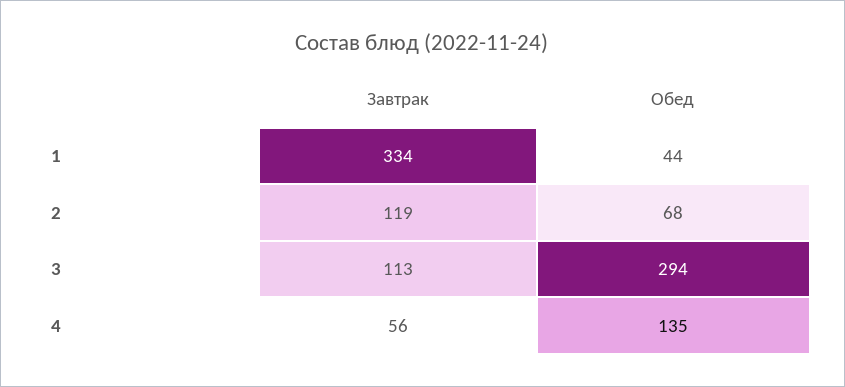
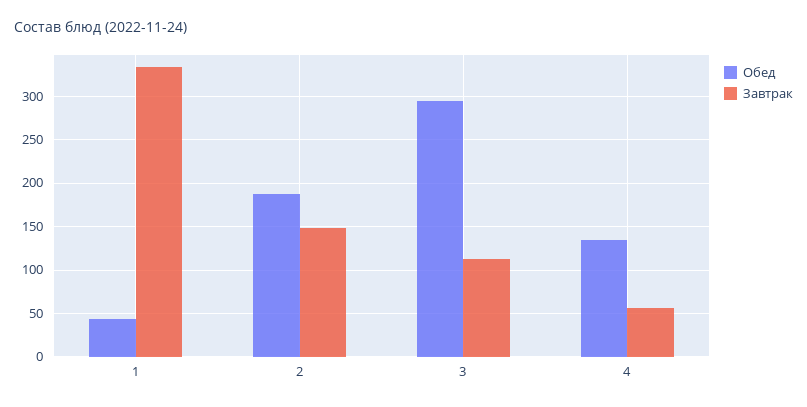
Завтрак, 2: 119 -> 150
Обед, 2: 68 -> 190

